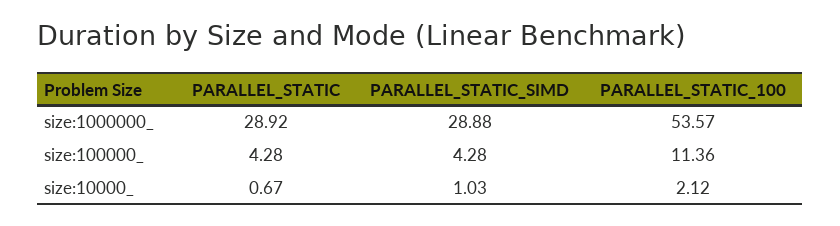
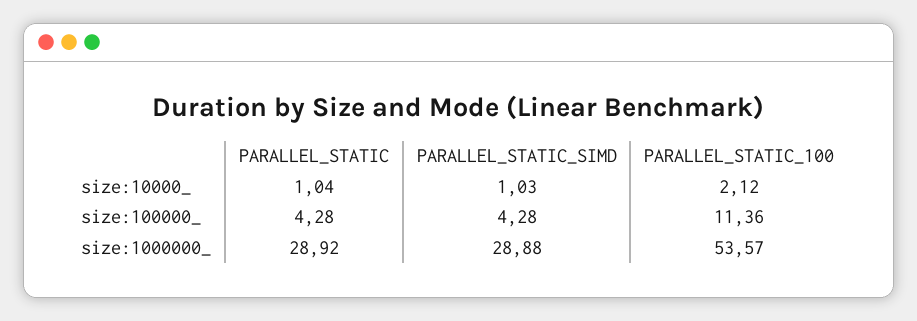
PARALLEL_STATIC, size:10000_: 0.67 -> 1.04

